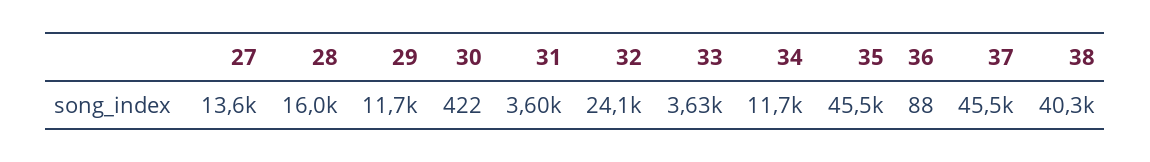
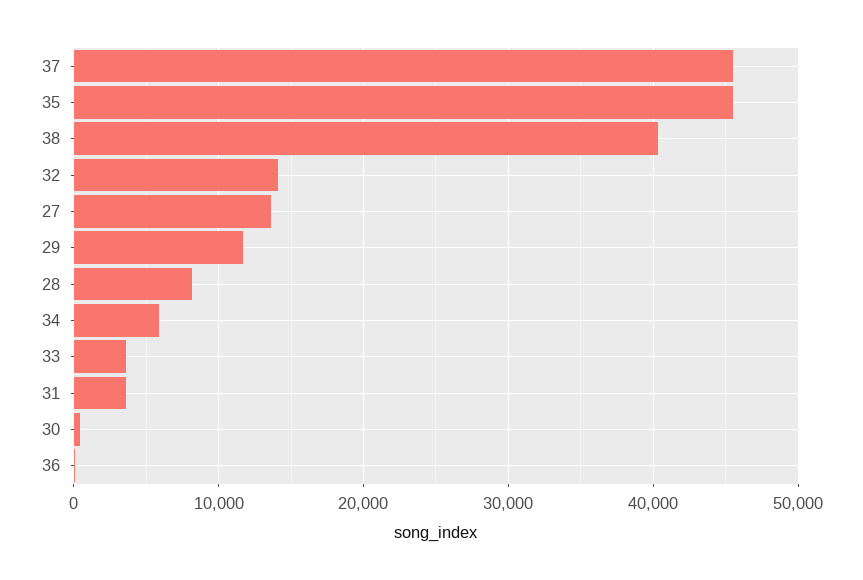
28: 16000 -> 8000
32: 24100 -> 14000
34: 11700 -> 6000

